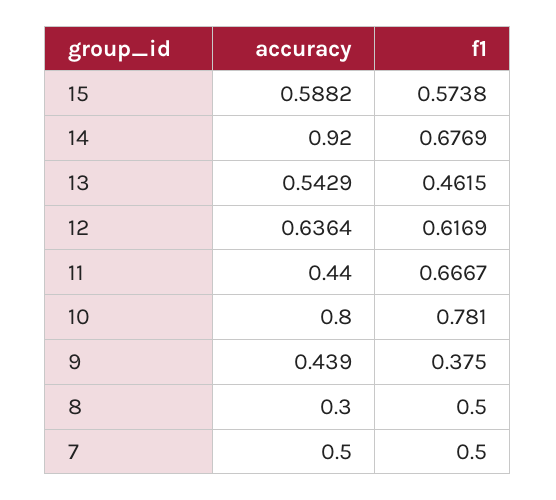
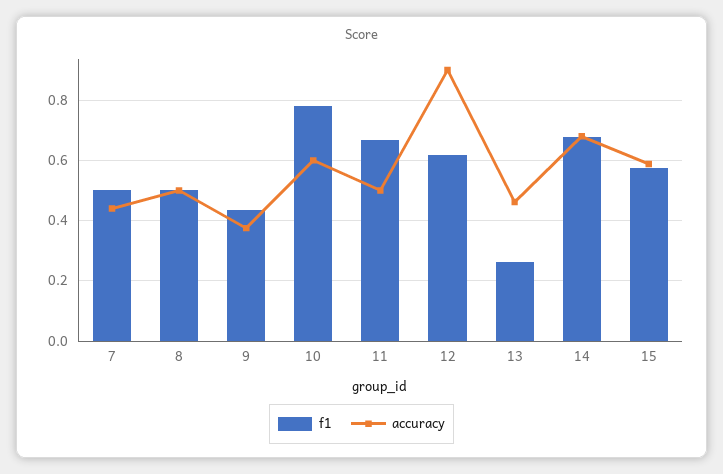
accuracy, 14: 0.92 -> 0.68
accuracy, 13: 0.5429 -> 0.46
f1, 13: 0.4615 -> 0.26
accuracy, 12: 0.6364 -> 0.9
accuracy, 11: 0.44 -> 0.5
accuracy, 10: 0.8 -> 0.6
accuracy, 9: 0.439 -> 0.38
f1, 9: 0.375 -> 0.44
accuracy, 8: 0.3 -> 0.5
accuracy, 7: 0.5 -> 0.44

